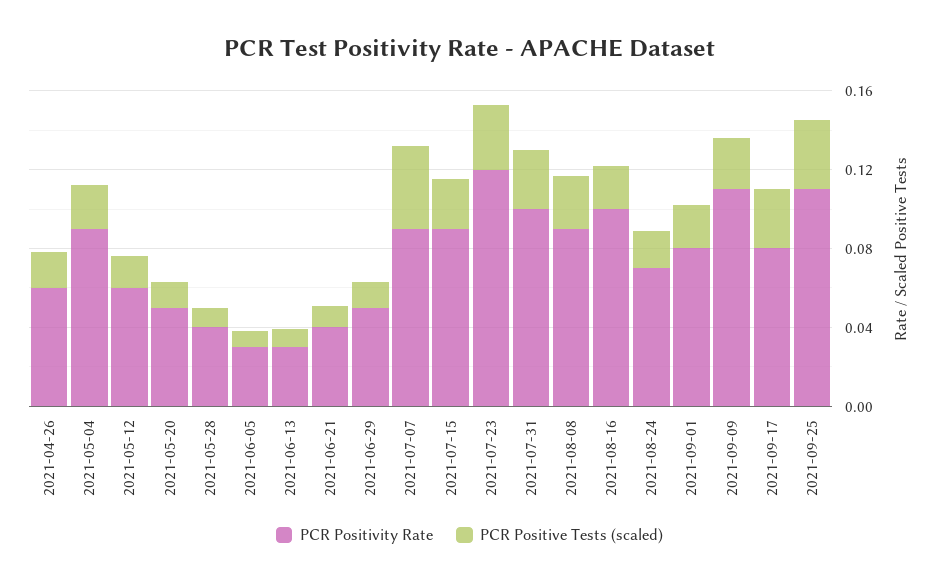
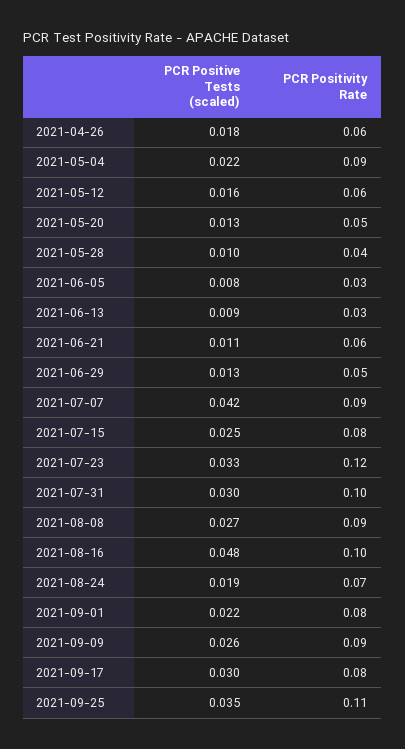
PCR Positivity Rate, 2021-06-21: 0.04 -> 0.06
PCR Positivity Rate, 2021-07-15: 0.09 -> 0.08
PCR Positive Tests (scaled), 2021-08-16: 0.02 -> 0.048
PCR Positivity Rate, 2021-09-09: 0.11 -> 0.09

